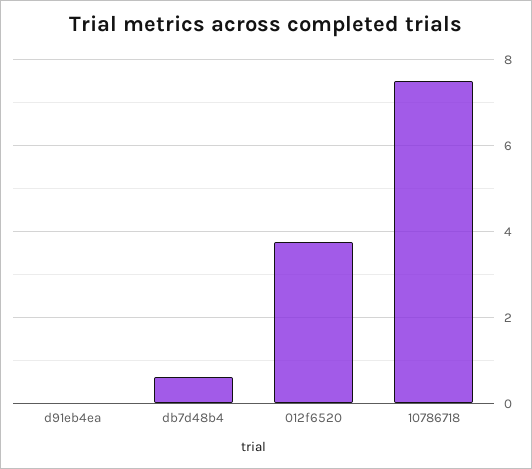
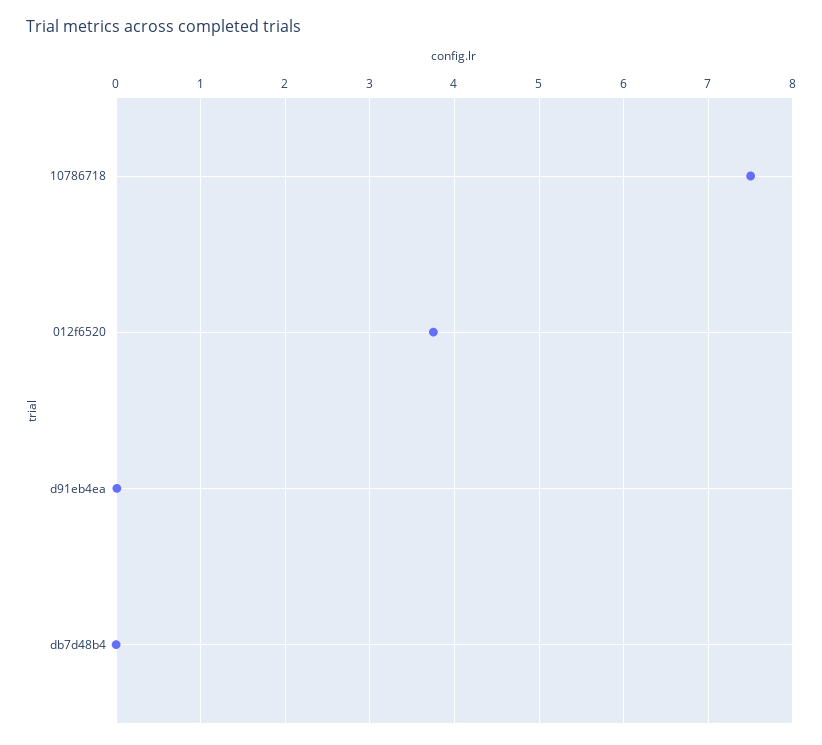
db7d48b4: 0.6 -> 0

